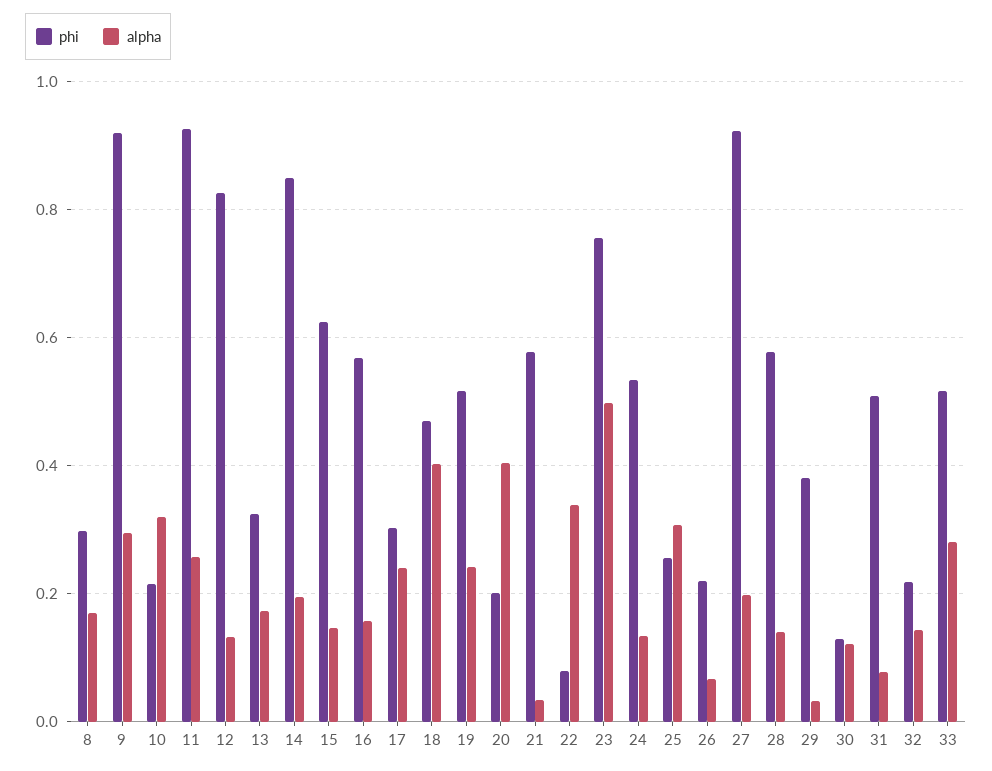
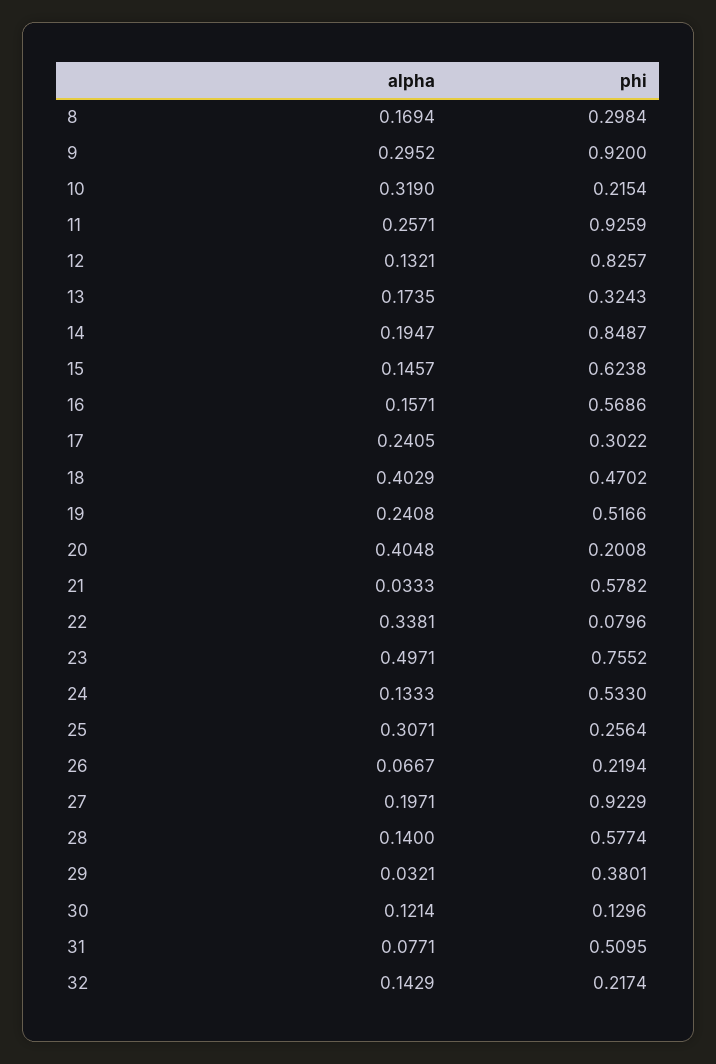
phi, 33: 0.52 -> none
alpha, 33: 0.28 -> none

